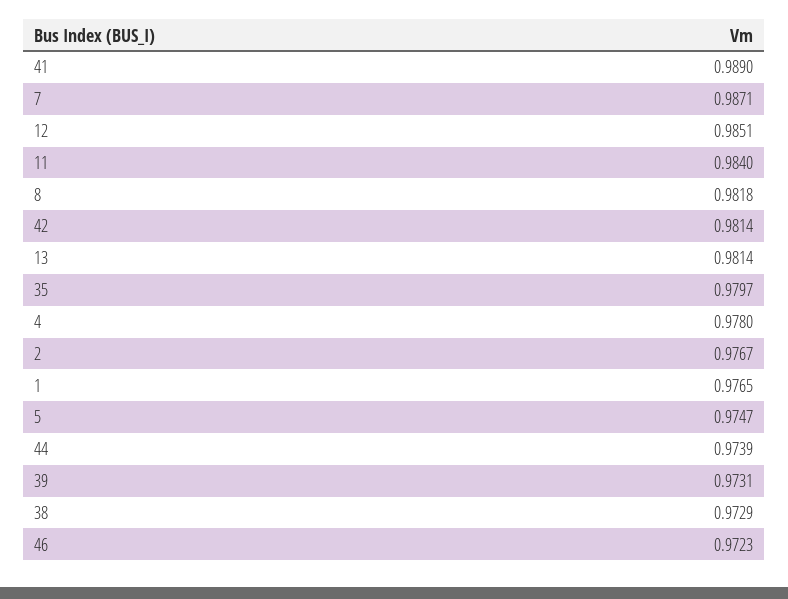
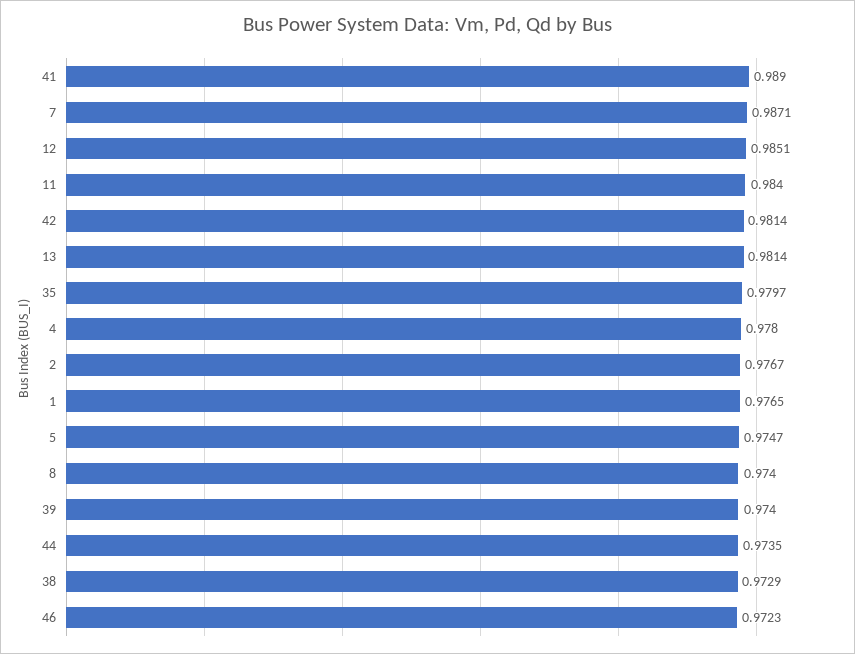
8: 0.9818 -> 0.974
44: 0.9739 -> 0.9735
39: 0.9731 -> 0.974

